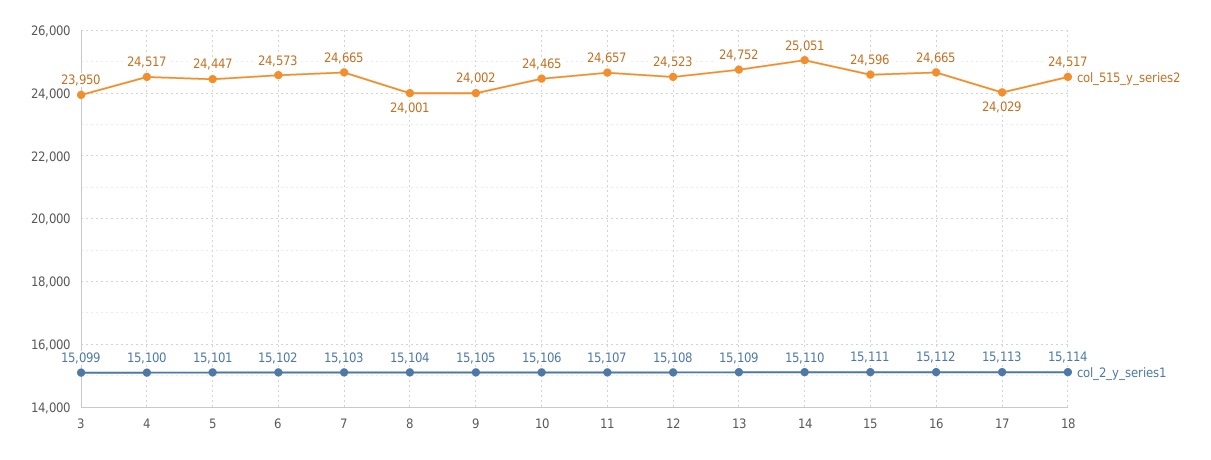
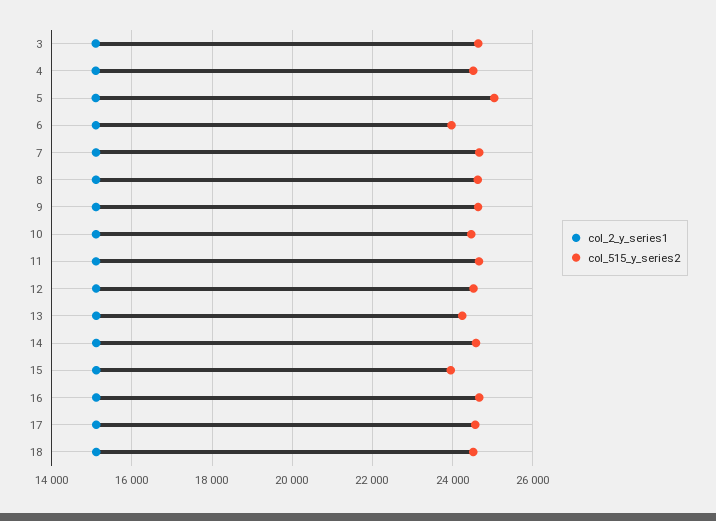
col_515_y_series2, 3: 23950 -> 24600
col_515_y_series2, 5: 24447 -> 25000
col_515_y_series2, 6: 24573 -> 24000
col_515_y_series2, 8: 24001 -> 24600
col_515_y_series2, 9: 24002 -> 24600
col_515_y_series2, 13: 24752 -> 24200
col_515_y_series2, 14: 25051 -> 24600
col_515_y_series2, 15: 24596 -> 24000
col_515_y_series2, 17: 24029 -> 24600

